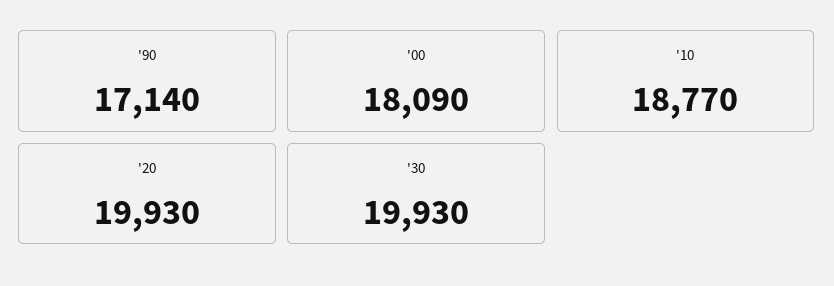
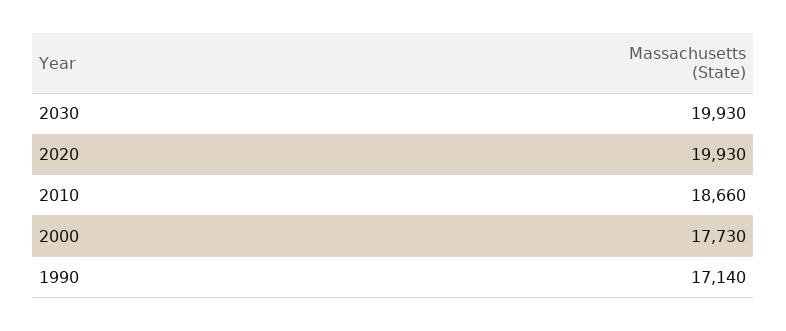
'00: 18090 -> 17730
'10: 18770 -> 18660

